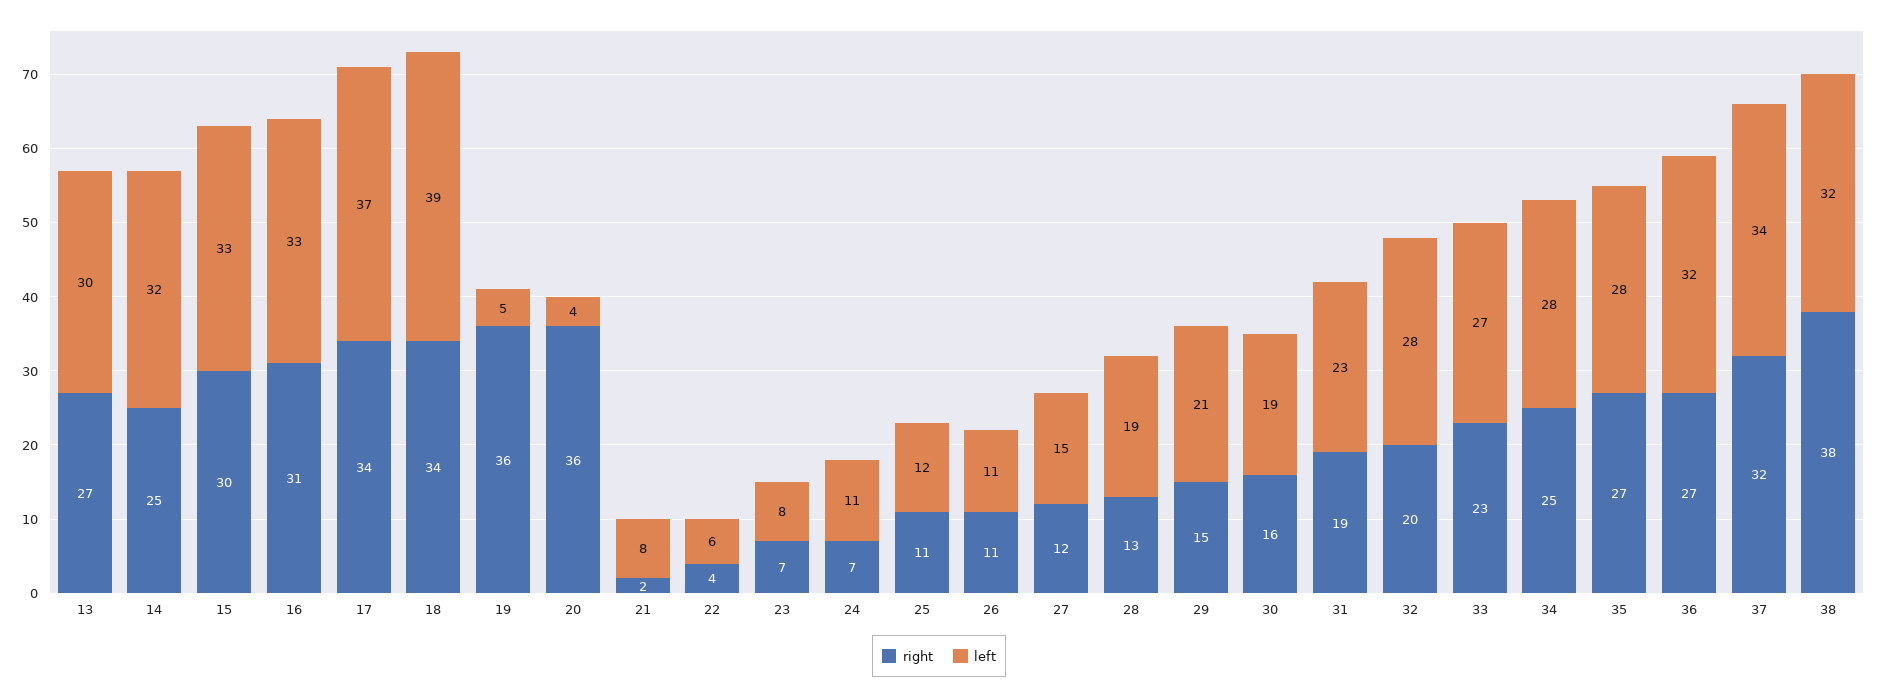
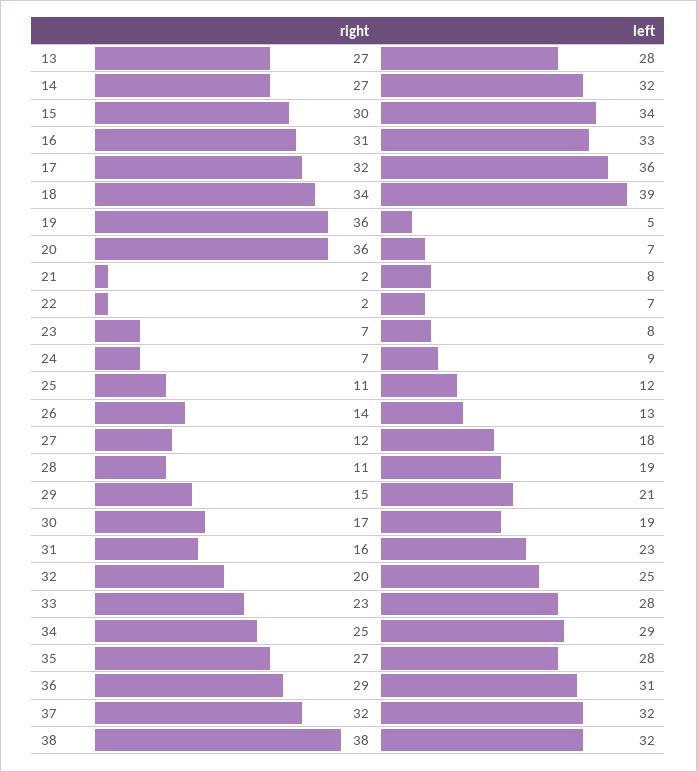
left, 13: 30 -> 28
right, 14: 25 -> 27
left, 15: 33 -> 34
right, 17: 34 -> 32
left, 17: 37 -> 36
left, 20: 4 -> 7
right, 22: 4 -> 2
left, 22: 6 -> 7
left, 24: 11 -> 9
right, 26: 11 -> 14
left, 26: 11 -> 13
left, 27: 15 -> 18
right, 28: 13 -> 11
right, 30: 16 -> 17
right, 31: 19 -> 16
left, 32: 28 -> 25
left, 33: 27 -> 28
left, 34: 28 -> 29
right, 36: 27 -> 29
left, 36: 32 -> 31
left, 37: 34 -> 32

